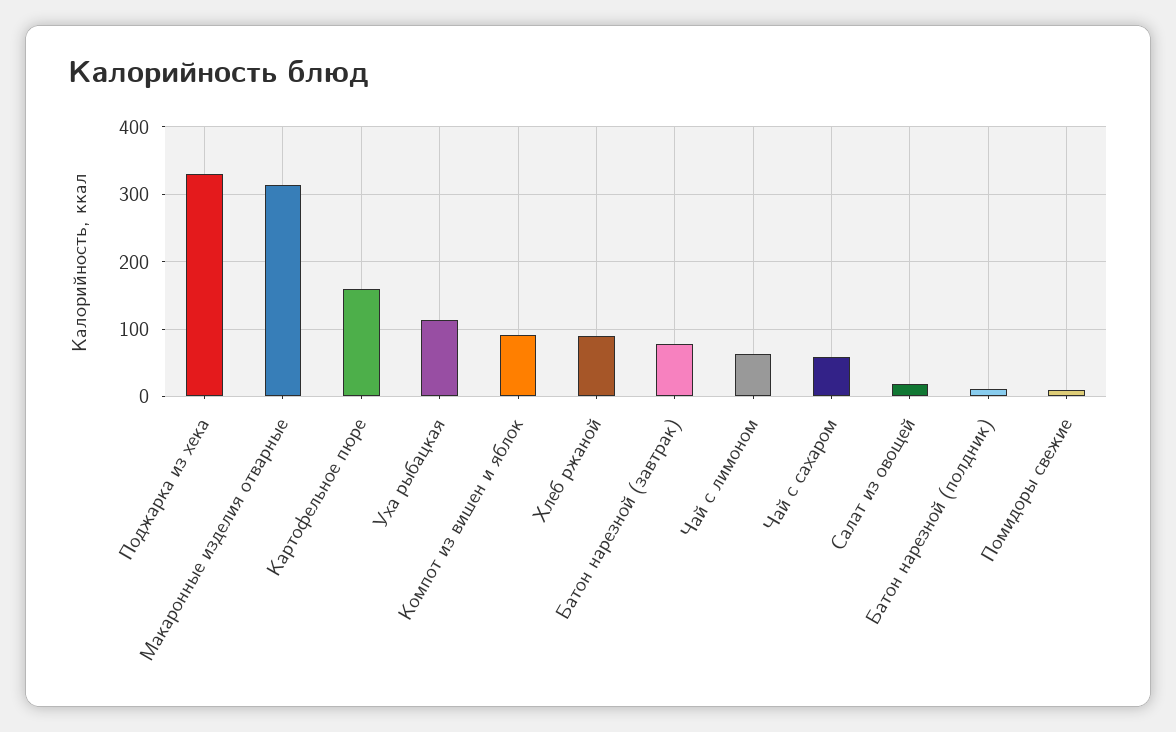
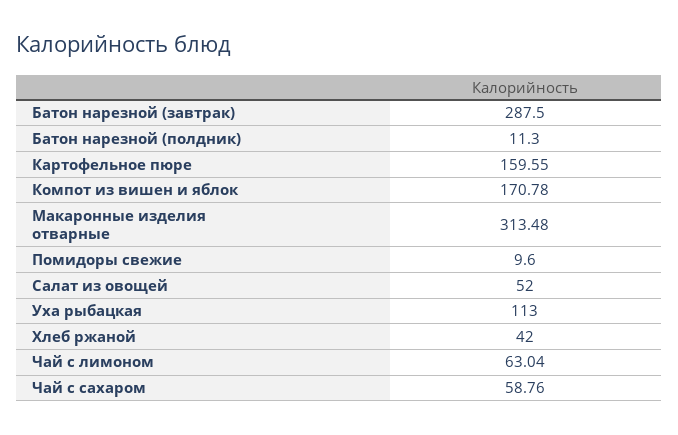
Поджарка из хека: 330 -> none
Компот из вишен и яблок: 90 -> 170.78
Хлеб ржаной: 90 -> 42
Батон нарезной (завтрак): 80 -> 287.5
Салат из овощей: 20 -> 52

